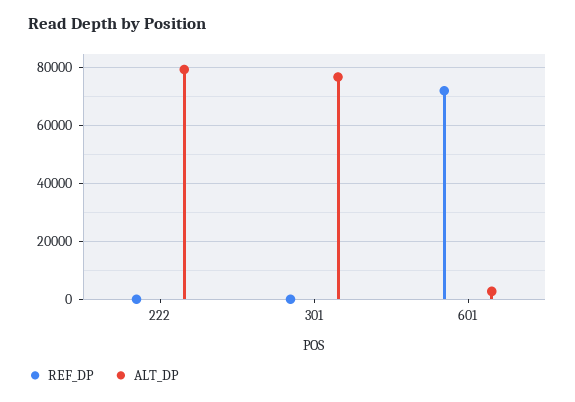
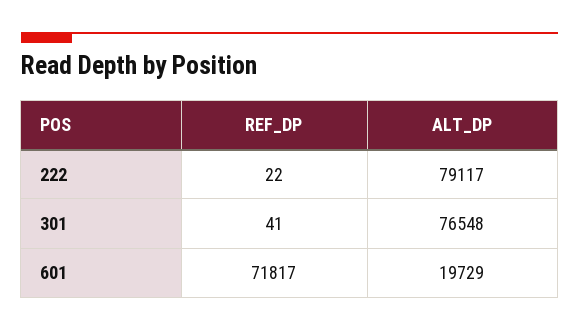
ALT_DP, 601: 2500 -> 19729

